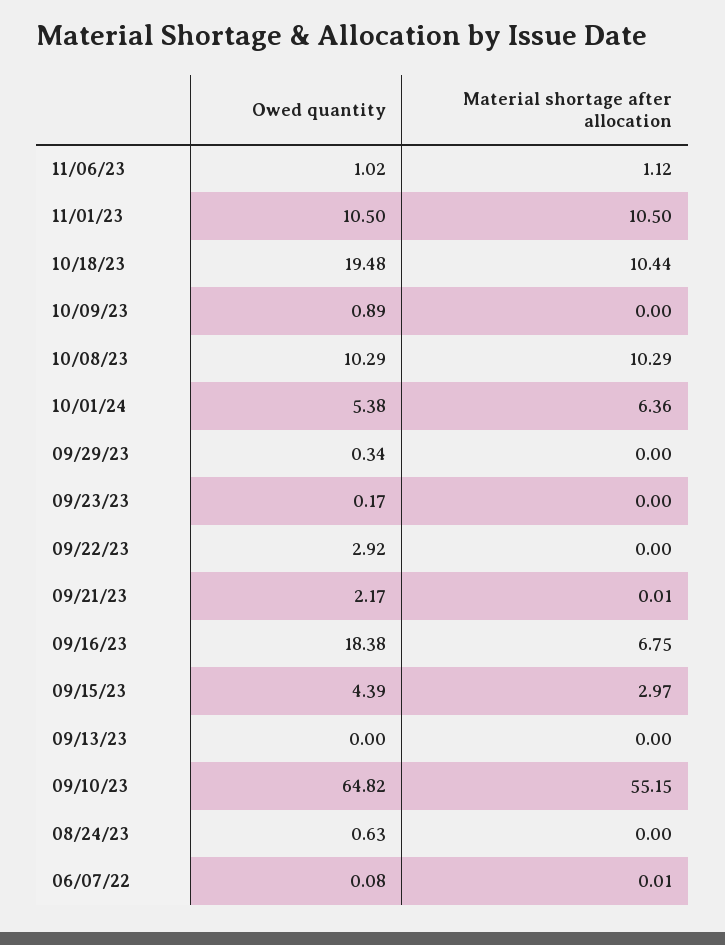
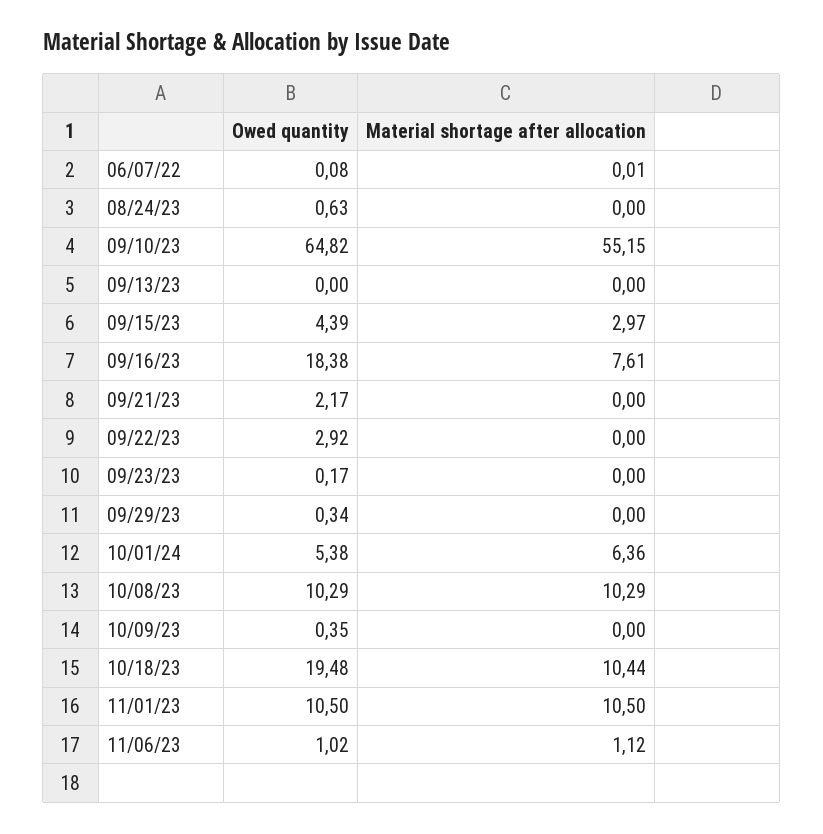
Owed quantity, 10/09/23: 0.89 -> 0.35
Material shortage after allocation, 09/21/23: 0.01 -> 0
Material shortage after allocation, 09/16/23: 6.75 -> 7.61

